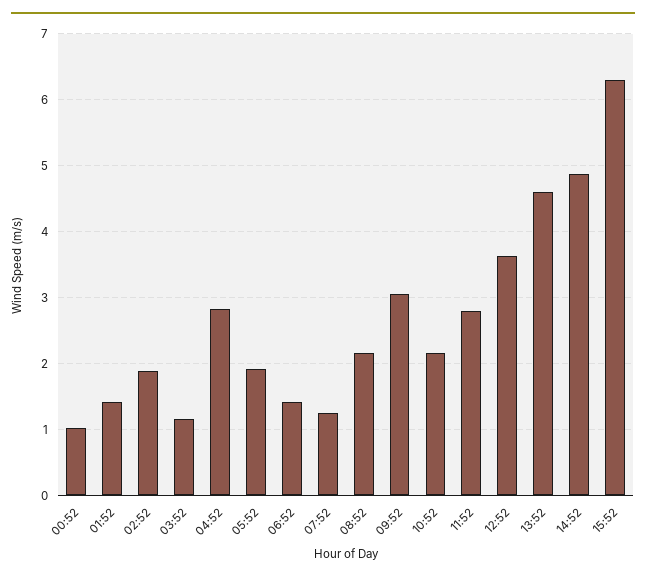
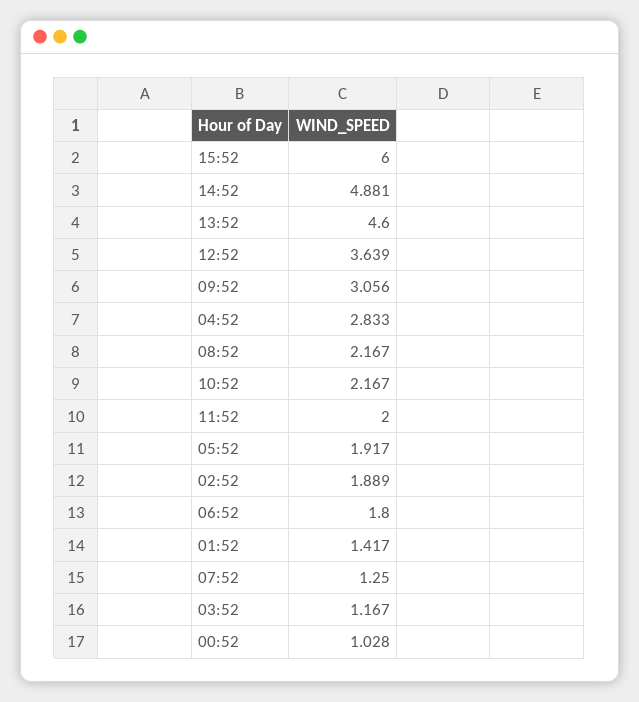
06:52: 1.4 -> 1.8
11:52: 2.8 -> 2
15:52: 6.3 -> 6

